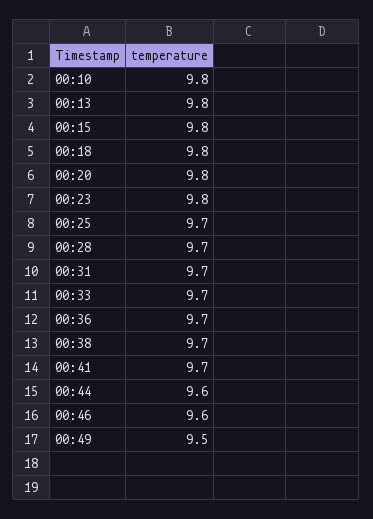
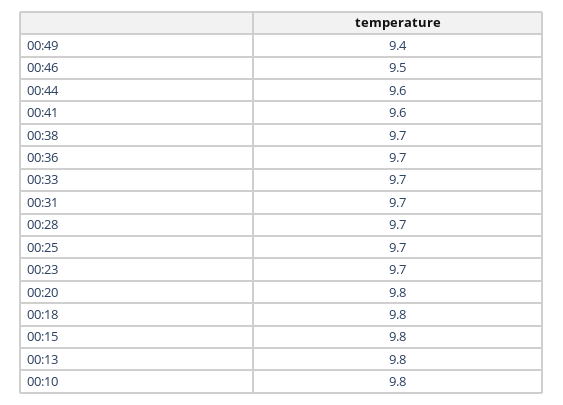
00:23: 9.8 -> 9.7
00:41: 9.7 -> 9.6
00:46: 9.6 -> 9.5
00:49: 9.5 -> 9.4

